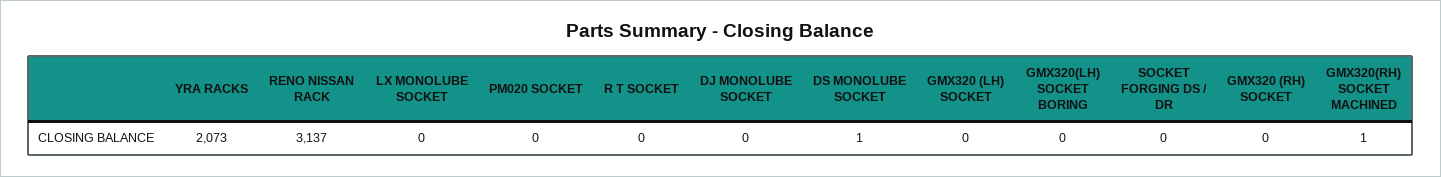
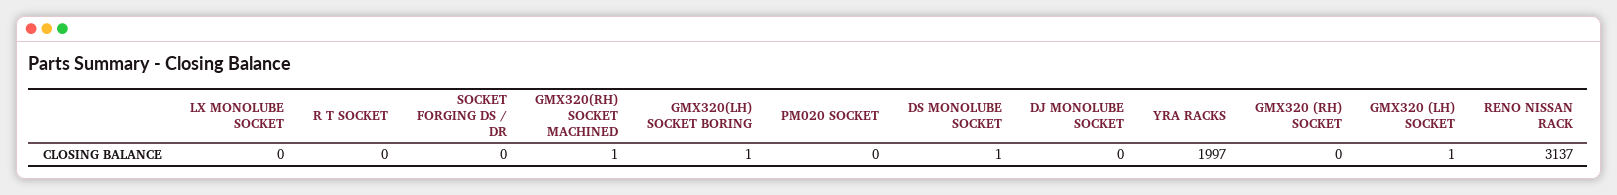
YRA RACKS: 2073 -> 1997
GMX320 (LH) SOCKET: 0 -> 1
GMX320(LH) SOCKET BORING: 0 -> 1

